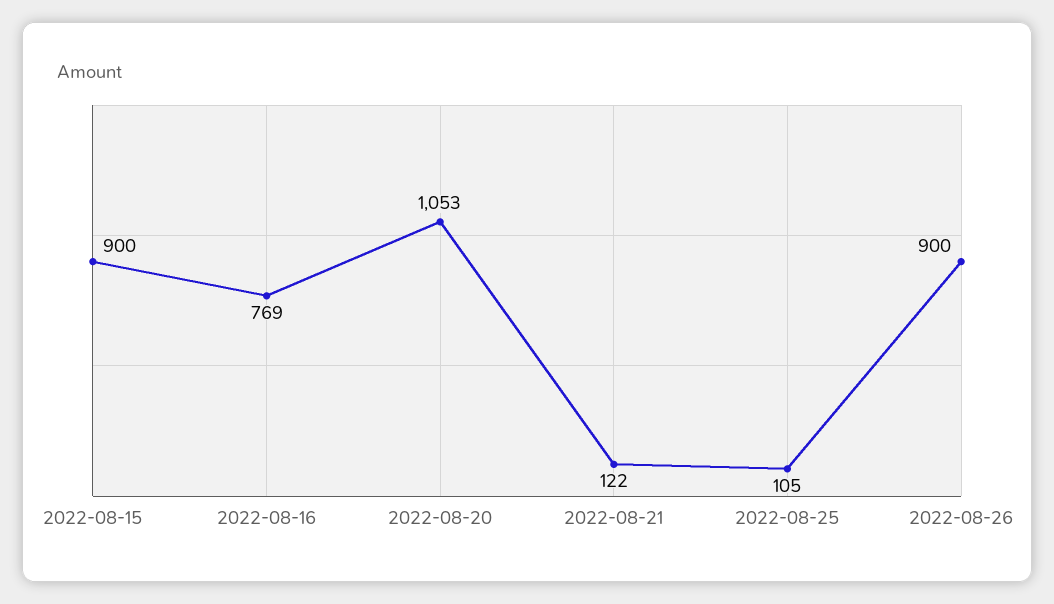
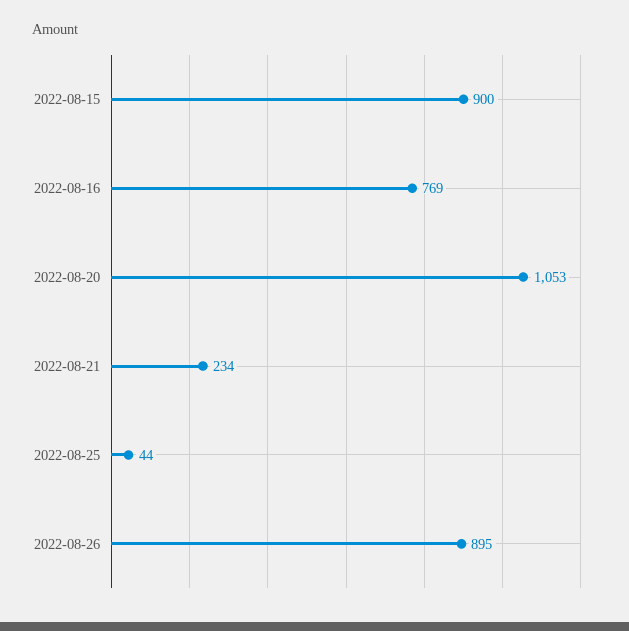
2022-08-21: 122 -> 234
2022-08-25: 105 -> 44
2022-08-26: 900 -> 895

